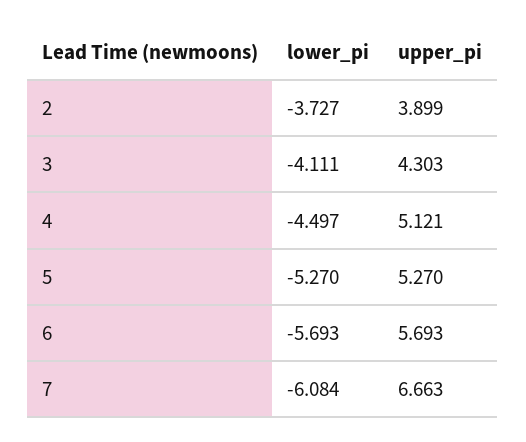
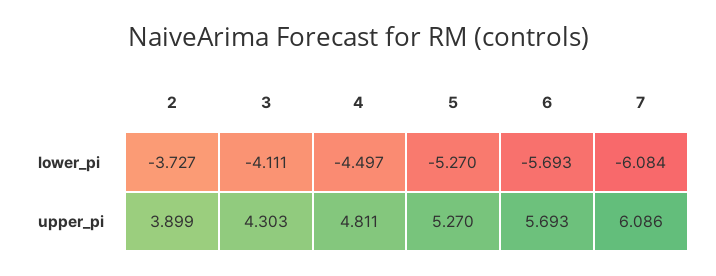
upper_pi, 4: 5.121 -> 4.811
upper_pi, 7: 6.663 -> 6.086

